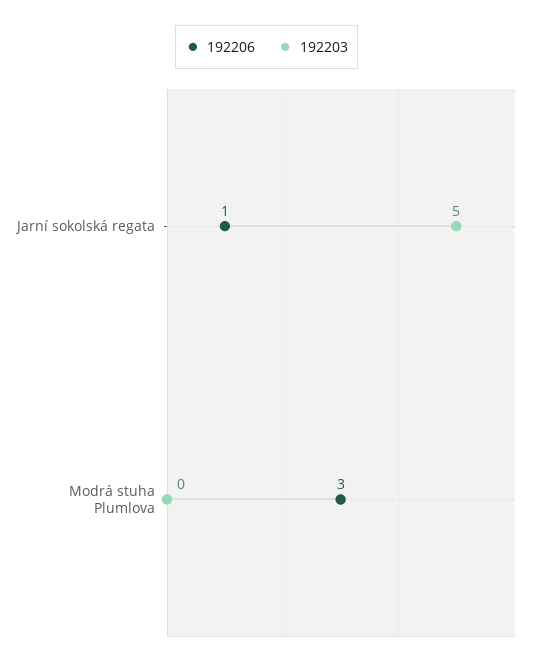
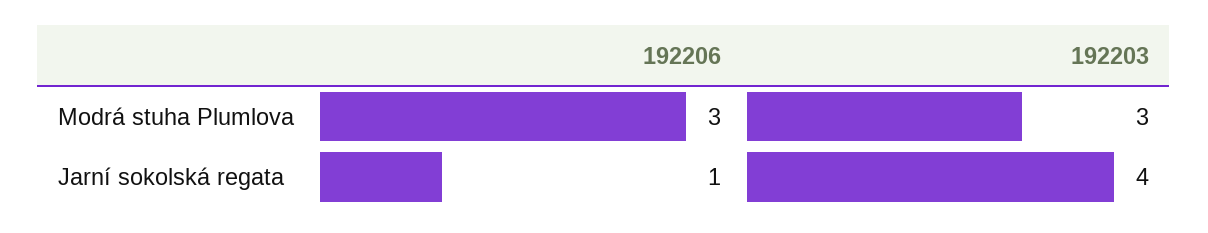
192203, Jarní sokolská regata: 5 -> 4
192203, Modrá stuha Plumlova: 0 -> 3

